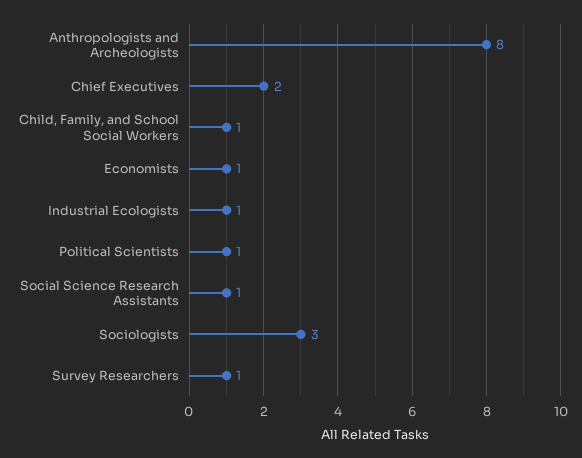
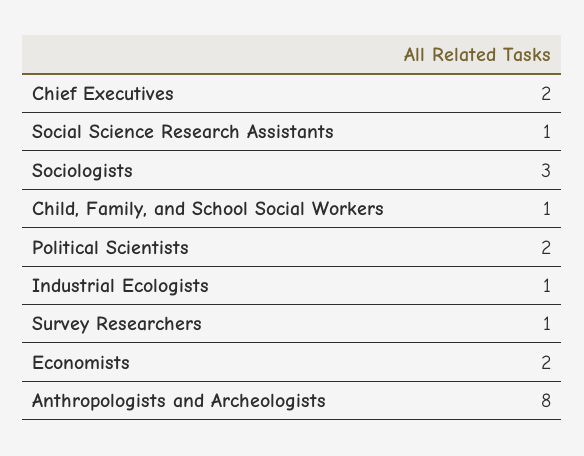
Economists: 1 -> 2
Political Scientists: 1 -> 2

